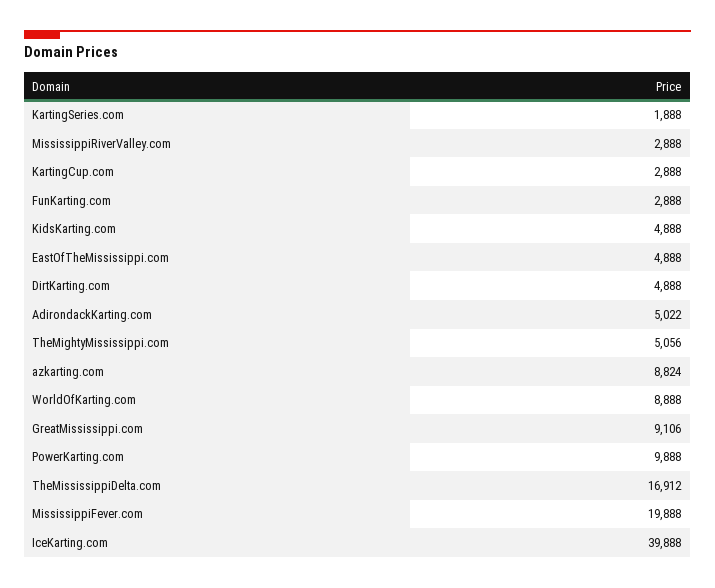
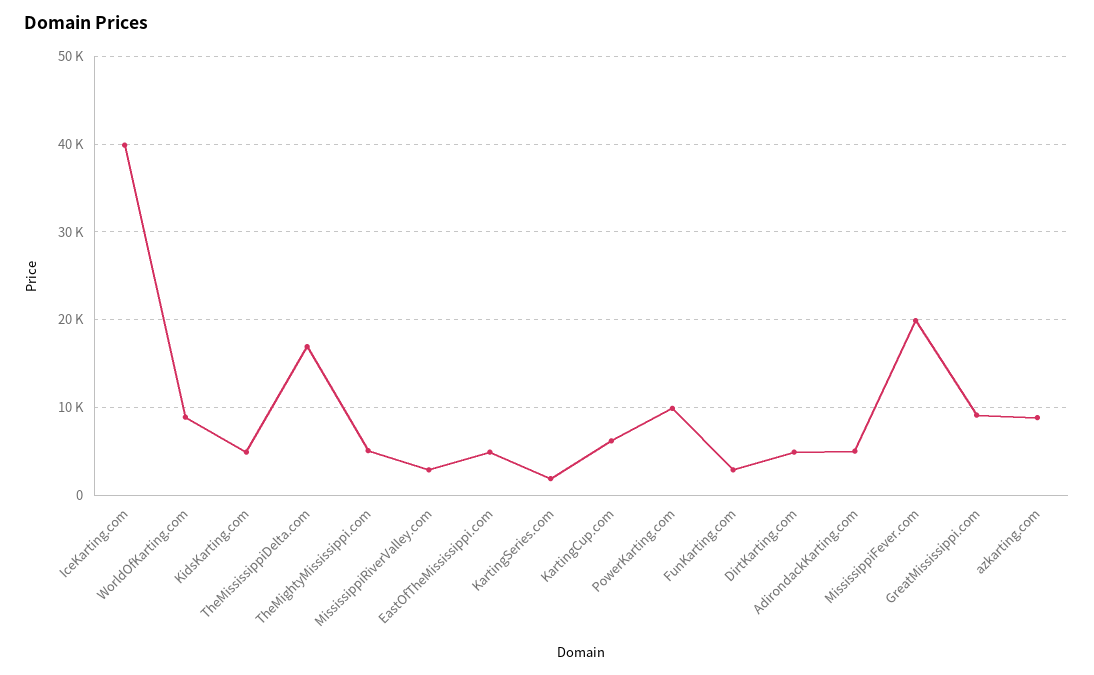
KartingCup.com: 2888 -> 6000

